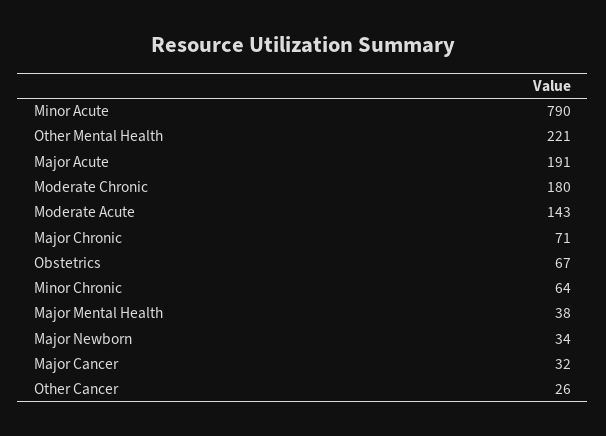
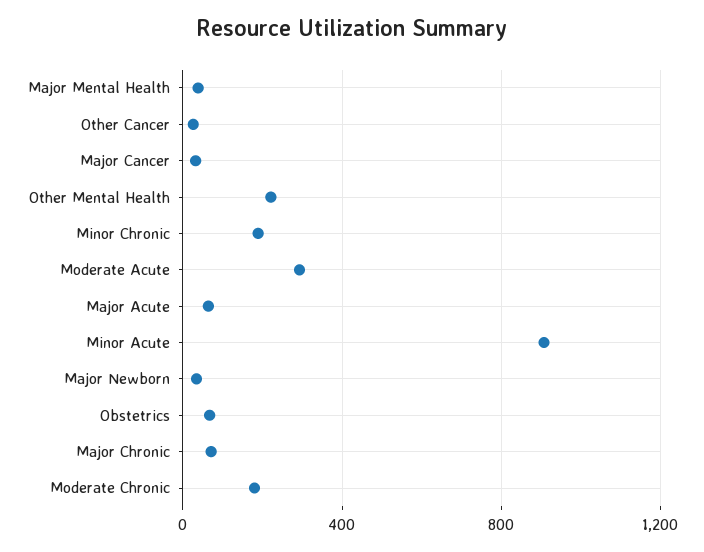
Minor Acute: 790 -> 900
Major Acute: 191 -> 50
Moderate Acute: 143 -> 300
Minor Chronic: 64 -> 200

